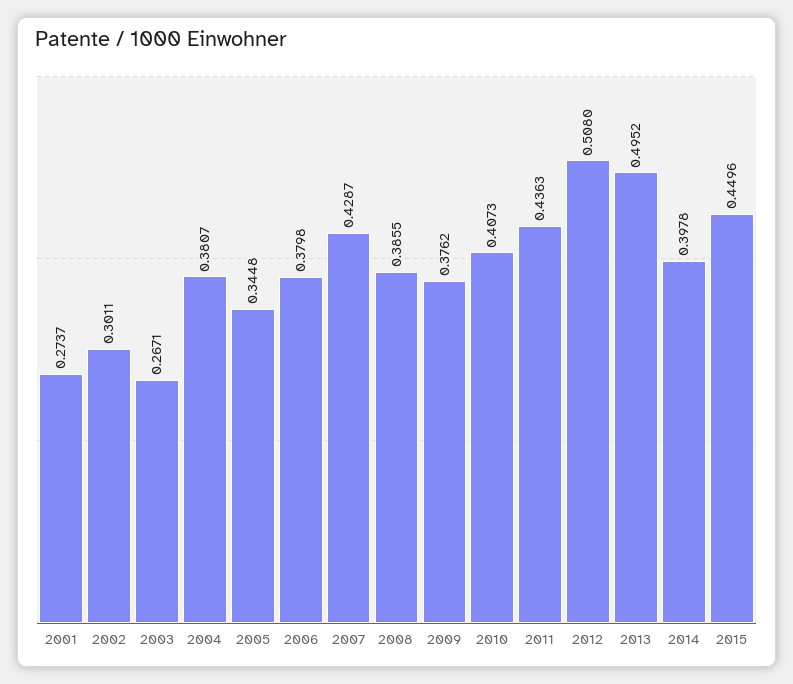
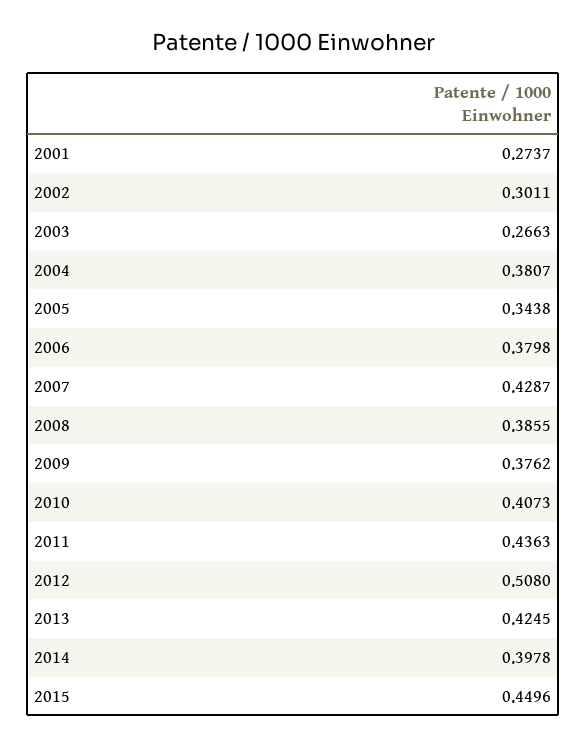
2003: 0.2671 -> 0.2663
2005: 0.3448 -> 0.3438
2013: 0.4952 -> 0.4245

